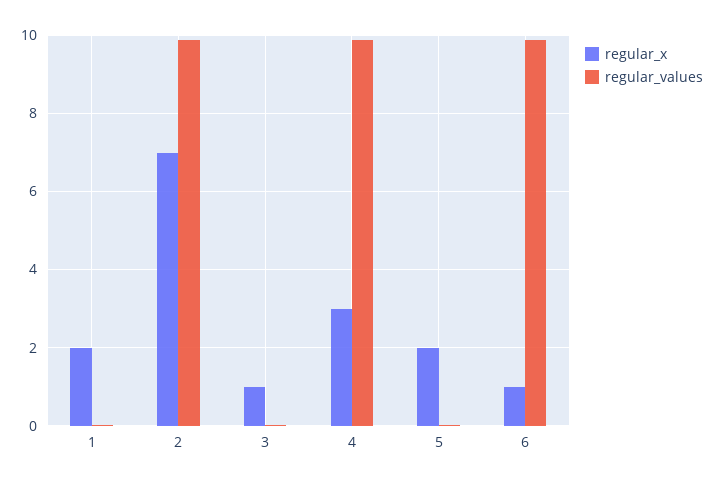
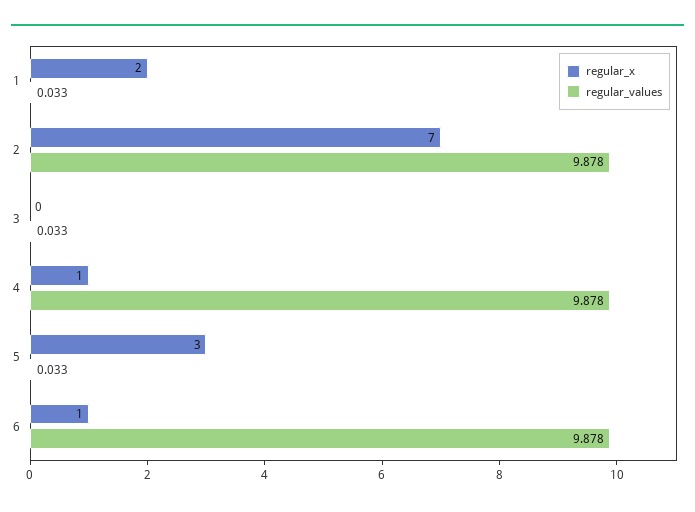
regular_x, 3: 1 -> 0
regular_x, 4: 3 -> 1
regular_x, 5: 2 -> 3

